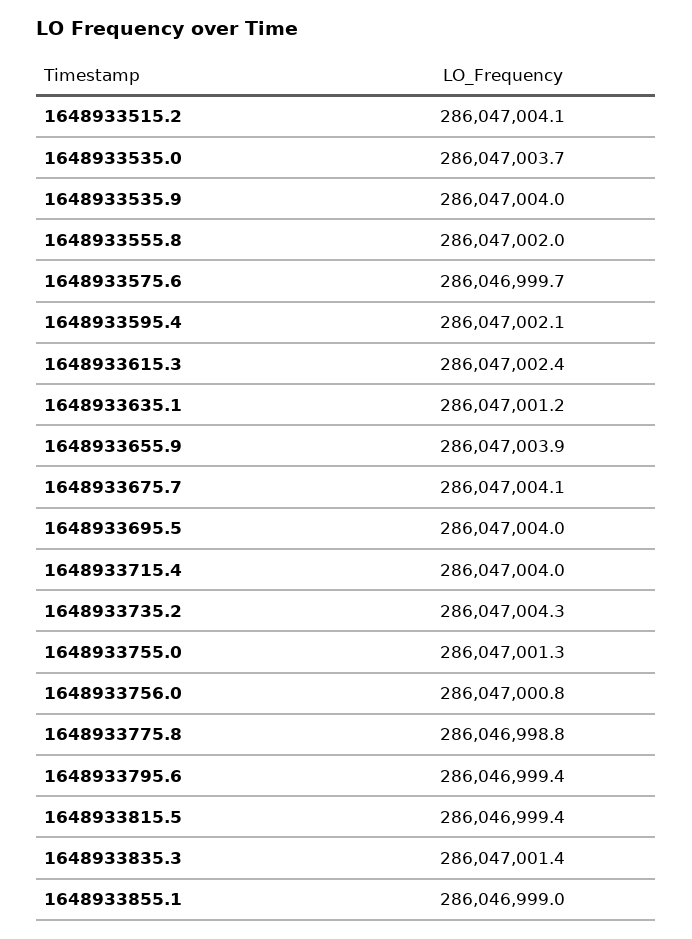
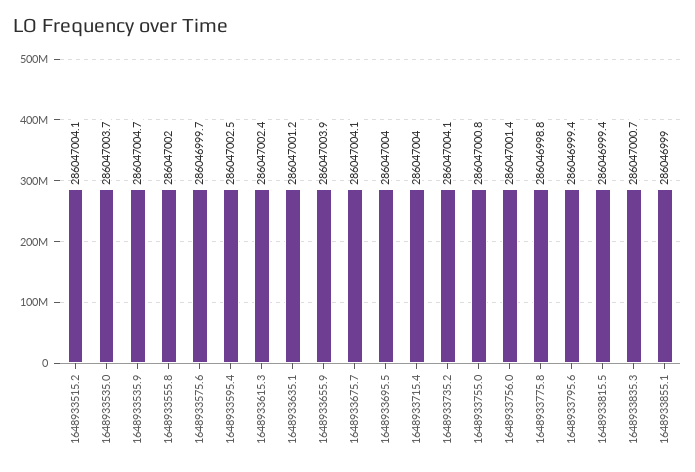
1648933535.9: 286047004 -> 286047004.7
1648933595.4: 286047002.1 -> 286047002.5
1648933735.2: 286047004.3 -> 286047004.1
1648933755.0: 286047001.3 -> 286047000.8
1648933756.0: 286047000.8 -> 286047001.4
1648933835.3: 286047001.4 -> 286047000.7

